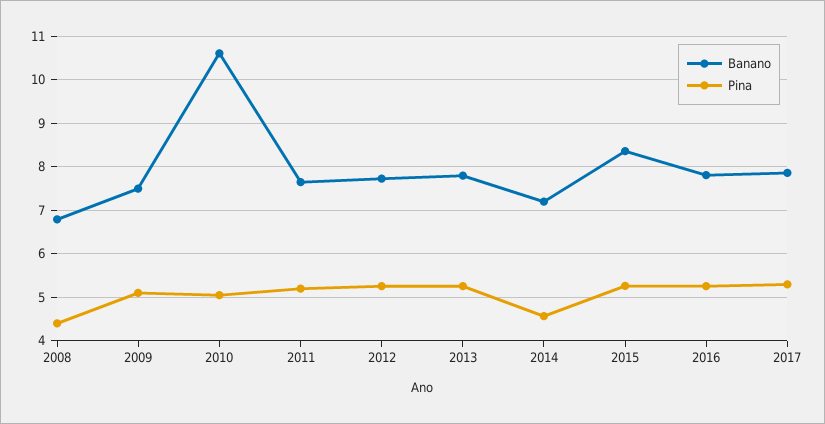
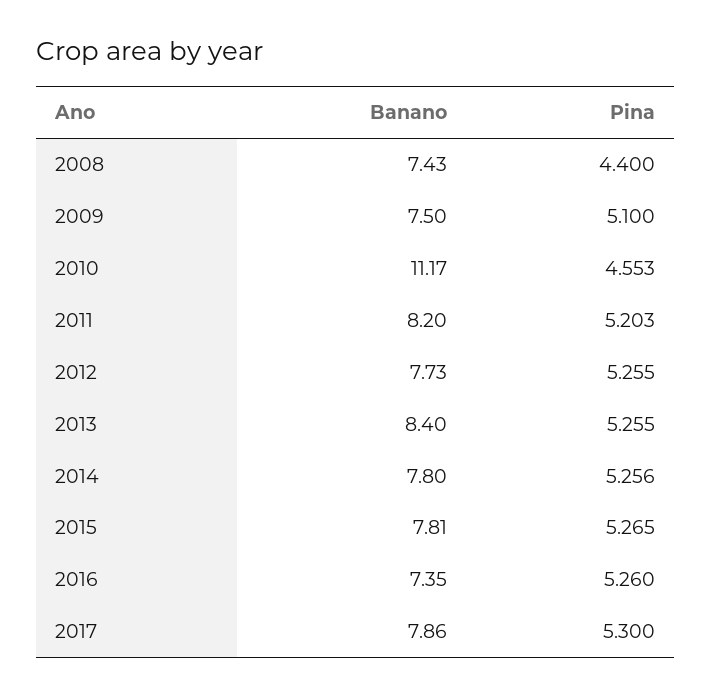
Banano, 2008: 6.8 -> 7.43
Banano, 2010: 10.6 -> 11.17
Pina, 2010: 5 -> 4.553
Banano, 2011: 7.6 -> 8.2
Banano, 2013: 7.8 -> 8.4
Banano, 2014: 7.2 -> 7.8
Pina, 2014: 4.6 -> 5.256
Banano, 2015: 8.4 -> 7.81
Banano, 2016: 7.8 -> 7.35

